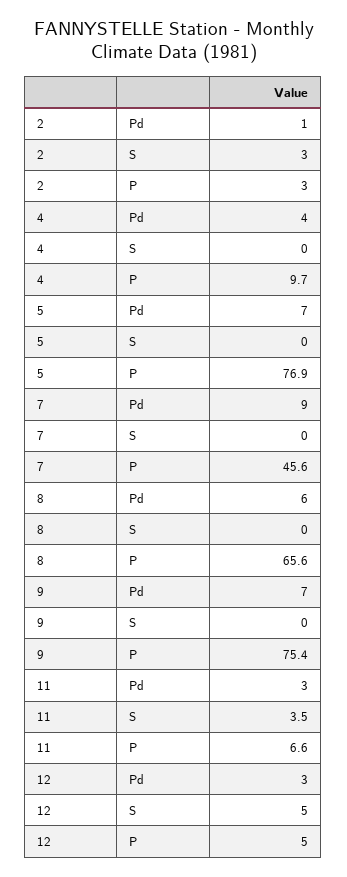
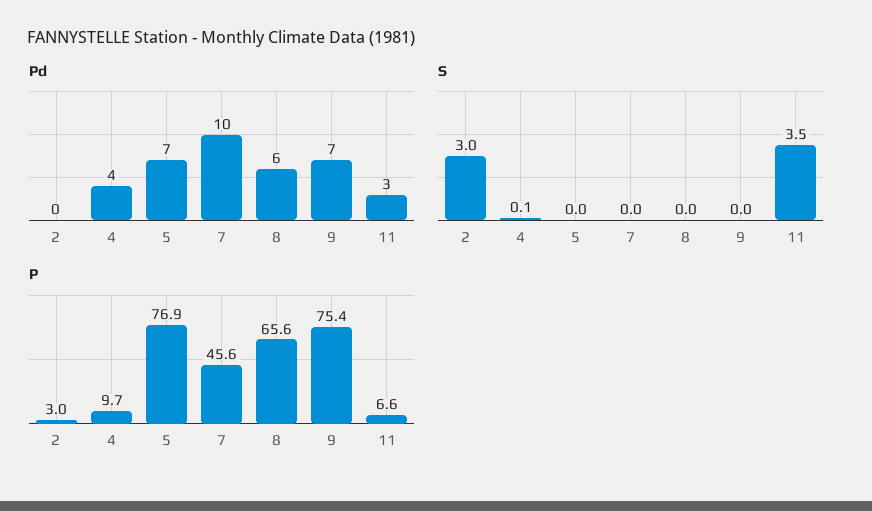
Pd, 2: 1 -> 0
S, 4: 0 -> 0.1
Pd, 7: 9 -> 10
Pd, 12: 3 -> none
S, 12: 5 -> none
P, 12: 5 -> none

